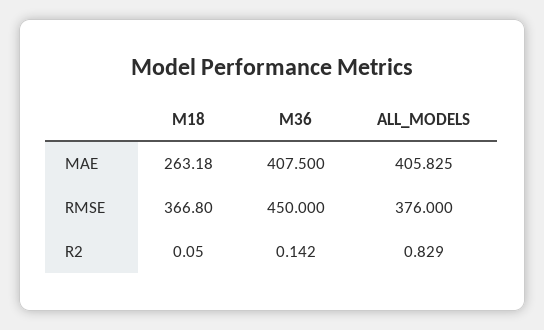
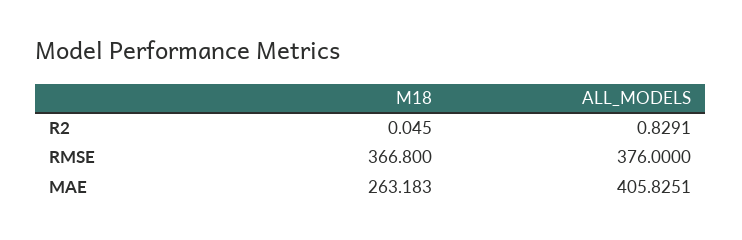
M36, MAE: 407.5 -> none
M36, RMSE: 450 -> none
M36, R2: 0.142 -> none

